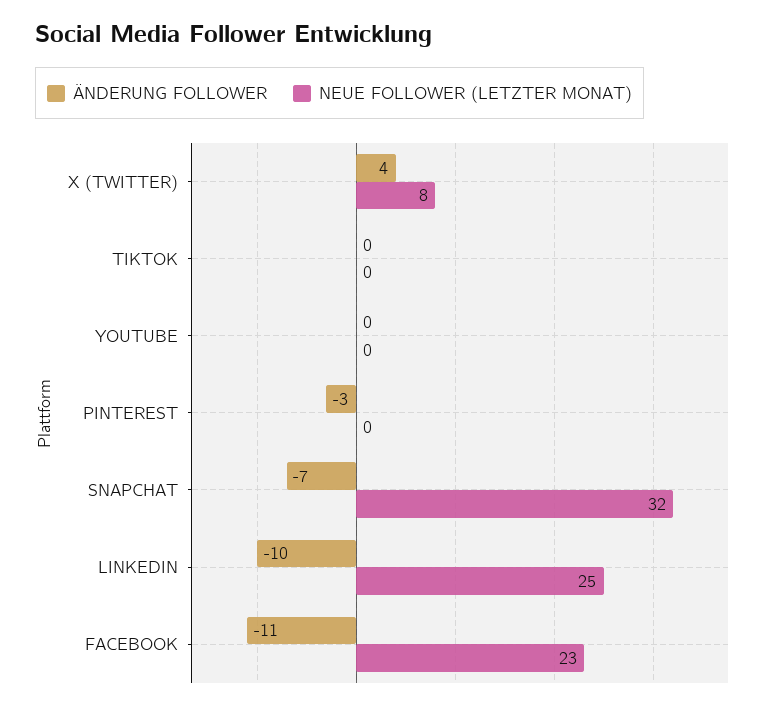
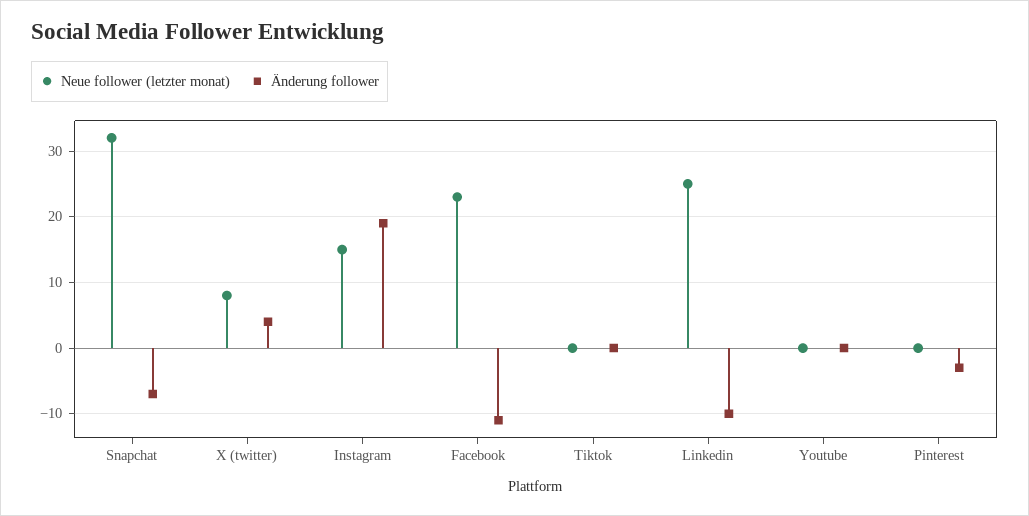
NEUE FOLLOWER (LETZTER MONAT), Instagram: none -> 15
ÄNDERUNG FOLLOWER, Instagram: none -> 19

